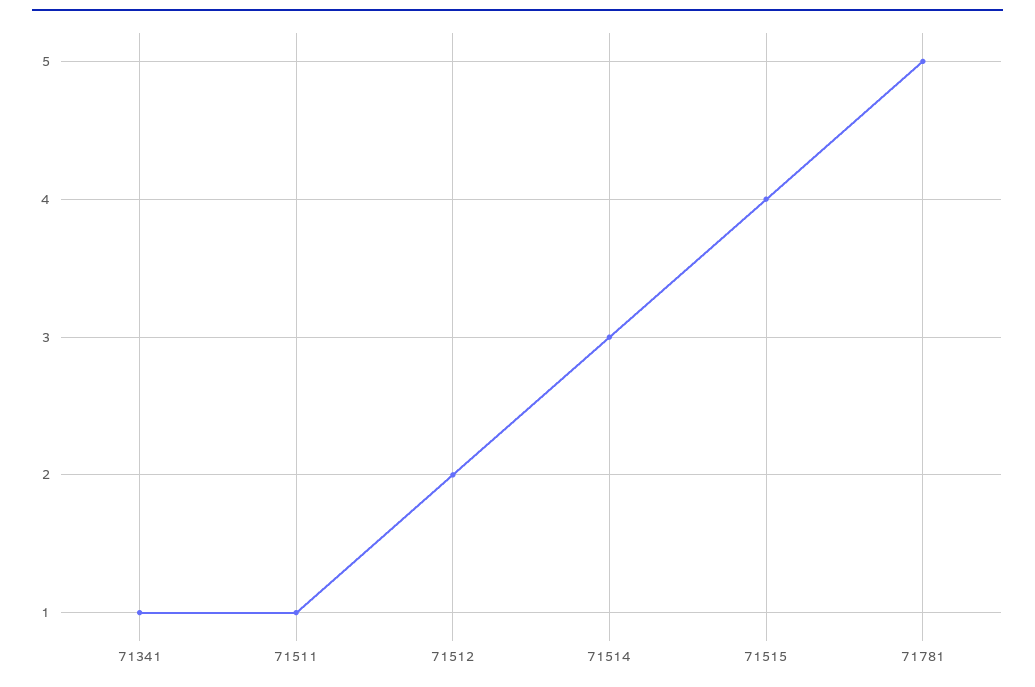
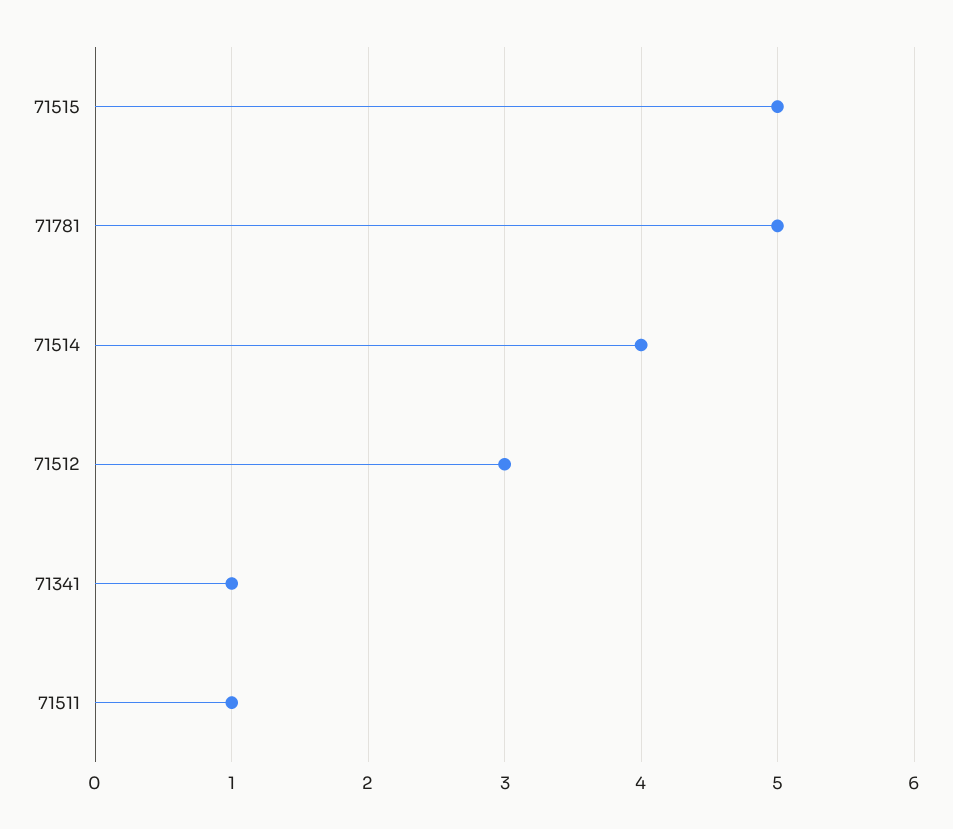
71512: 2 -> 3
71514: 3 -> 4
71515: 4 -> 5

